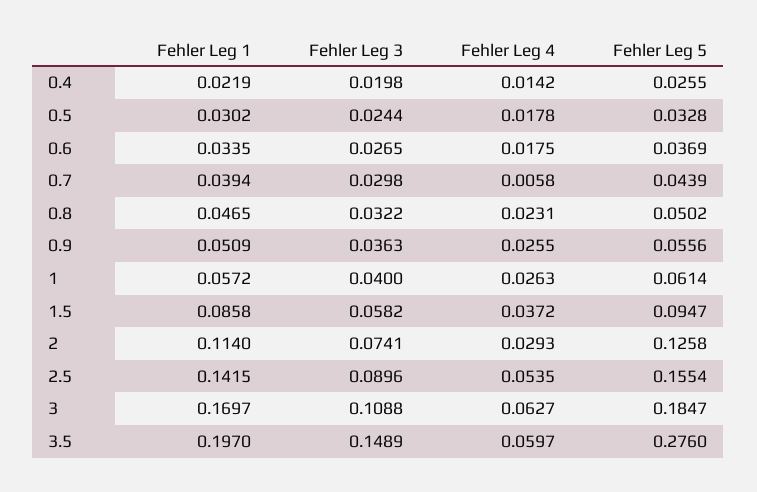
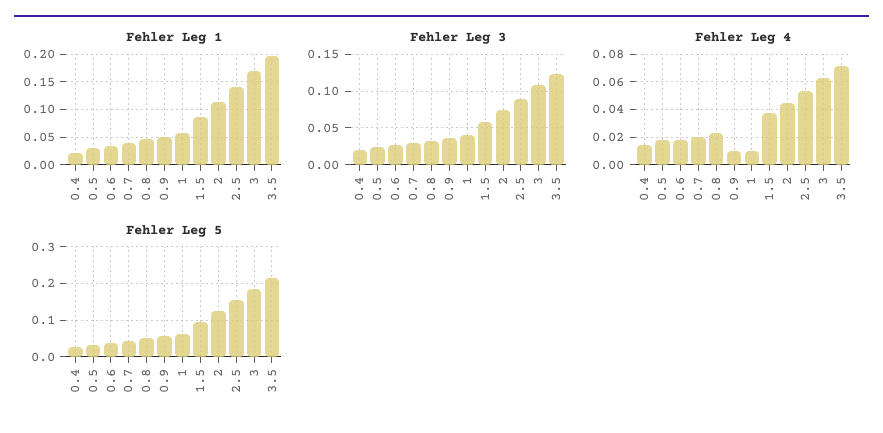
Fehler Leg 4, 0.7: 0.0058 -> 0.02
Fehler Leg 4, 0.9: 0.0255 -> 0.01
Fehler Leg 4, 1: 0.0263 -> 0.01
Fehler Leg 4, 2: 0.0293 -> 0.045
Fehler Leg 3, 3.5: 0.1489 -> 0.12
Fehler Leg 4, 3.5: 0.0597 -> 0.07
Fehler Leg 5, 3.5: 0.276 -> 0.22

